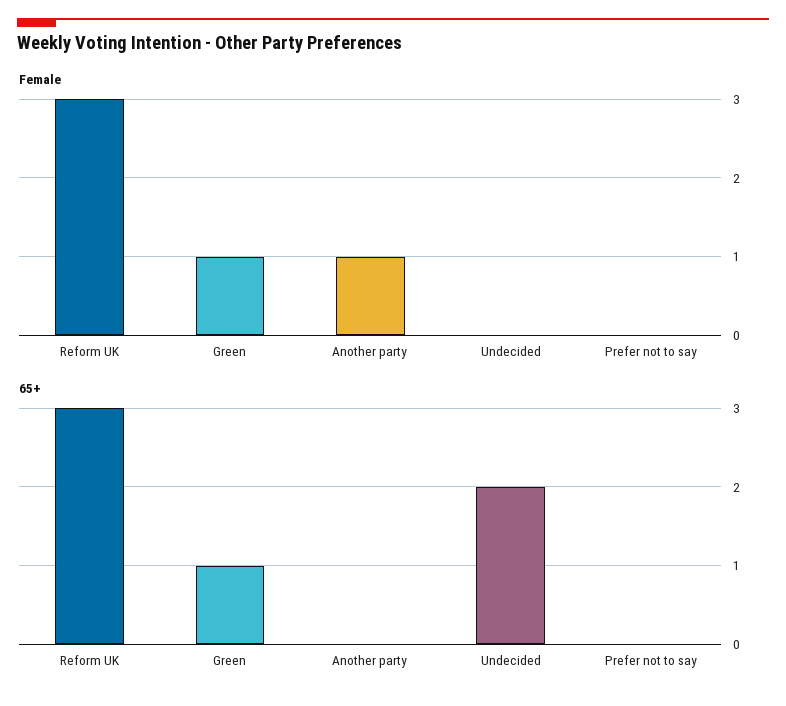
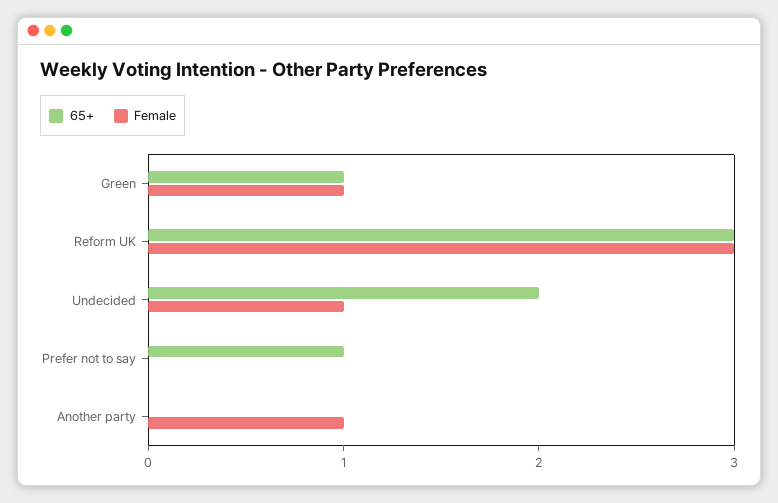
Female, Undecided: 0 -> 1
65+, Prefer not to say: 0 -> 1

